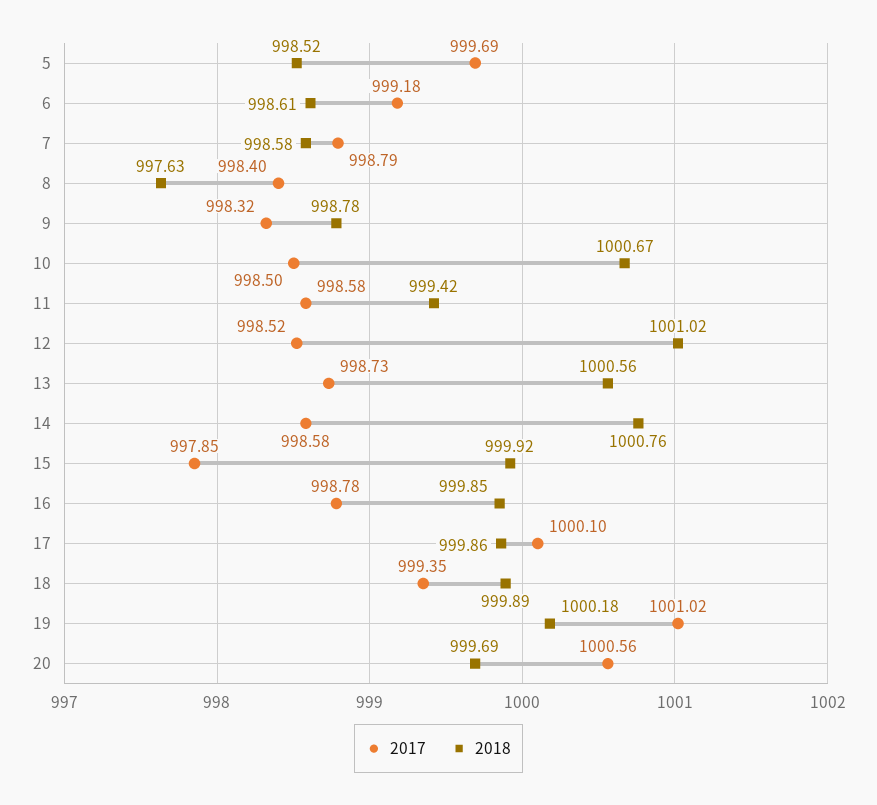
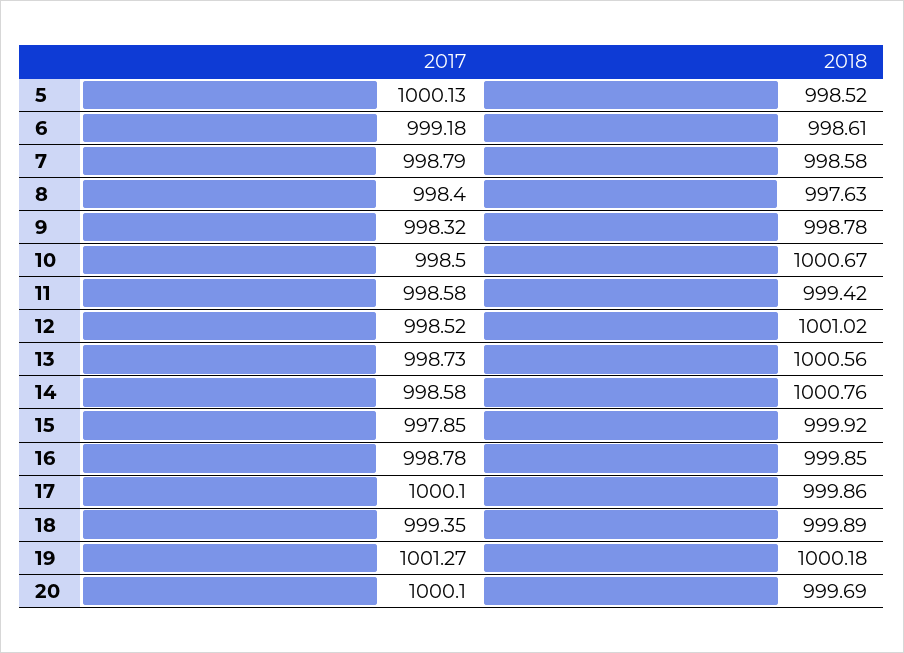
2017, 5: 999.69 -> 1000.13
2017, 19: 1001.02 -> 1001.27
2017, 20: 1000.56 -> 1000.1

